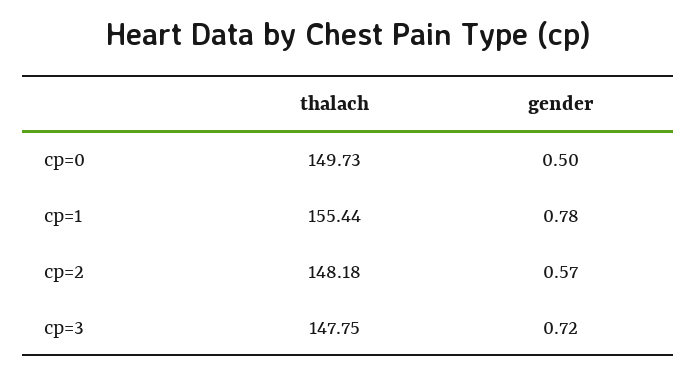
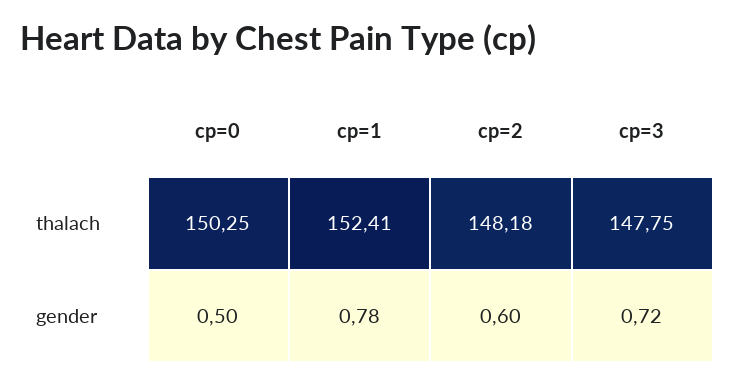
thalach, cp=0: 149.73 -> 150.25
thalach, cp=1: 155.44 -> 152.41
gender, cp=2: 0.57 -> 0.6

